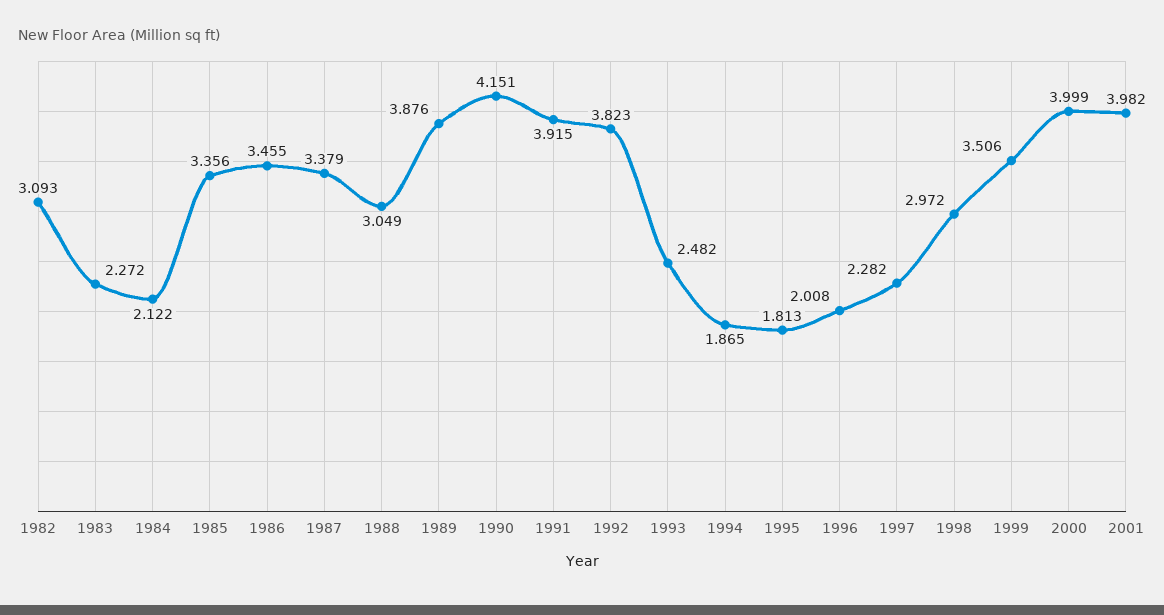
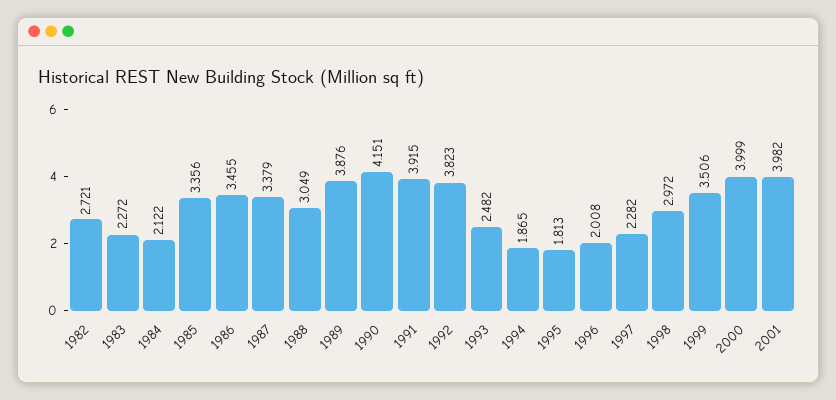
1982: 3.093 -> 2.721

